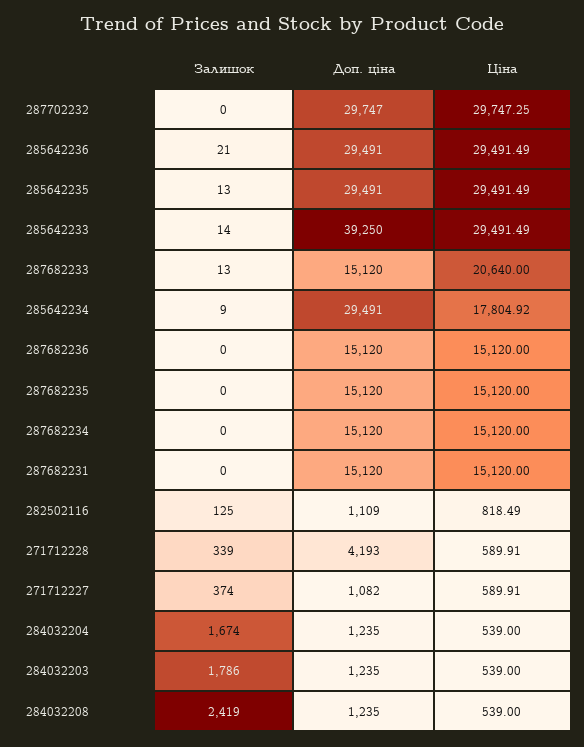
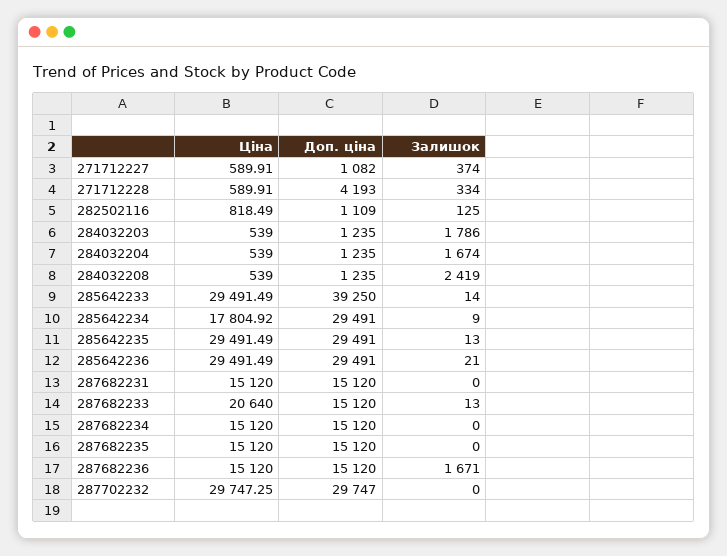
Залишок, 287682236: 0 -> 1671
Залишок, 271712228: 339 -> 334

